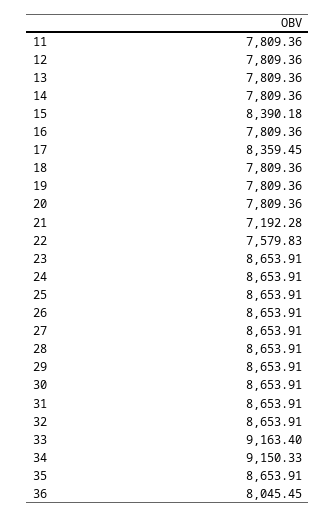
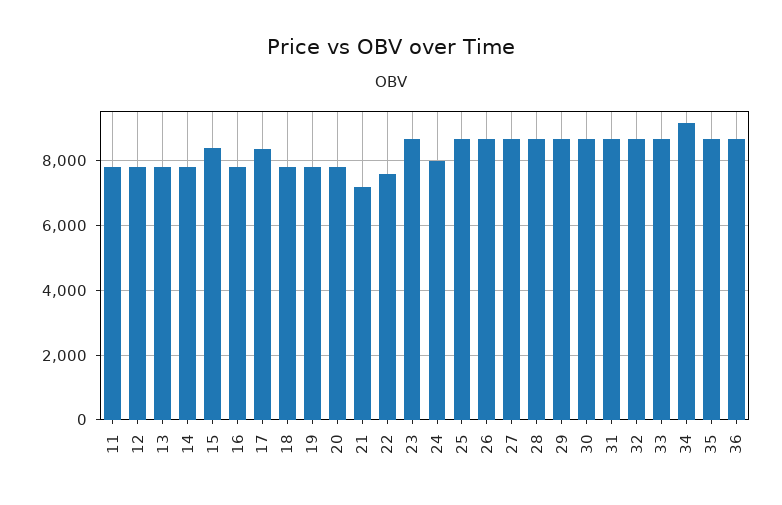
24: 8653.91 -> 8000
33: 9163.4 -> 8600
36: 8045.45 -> 8600

